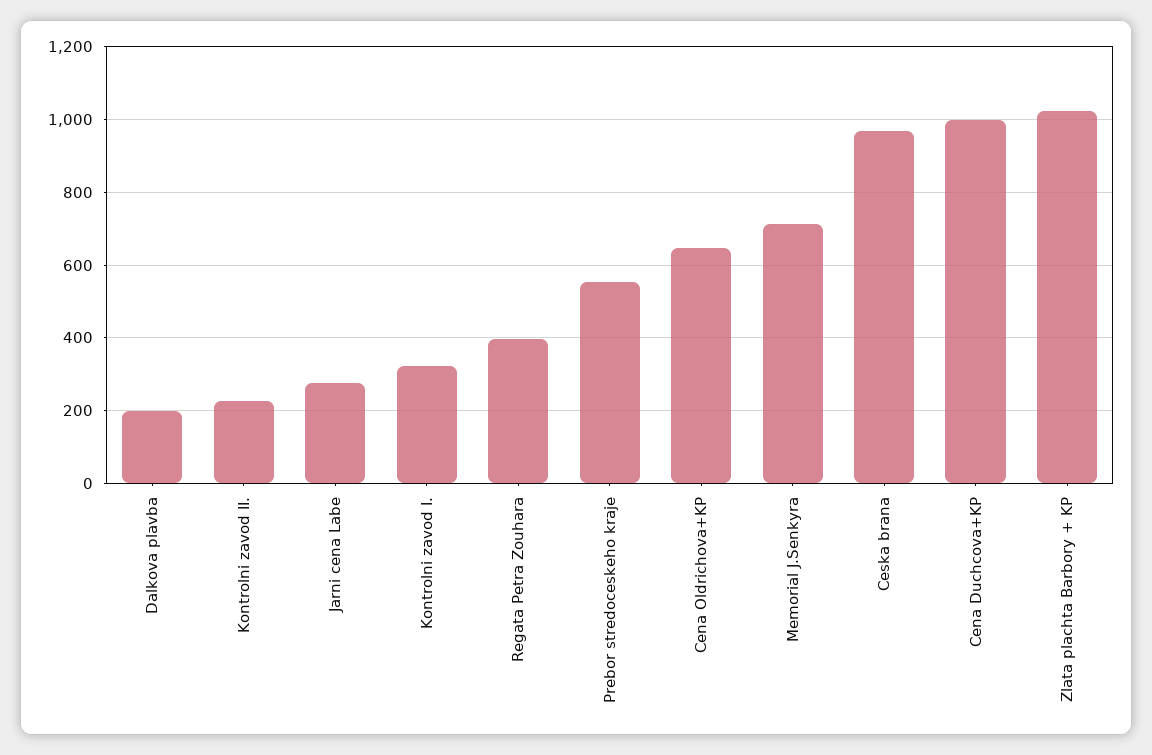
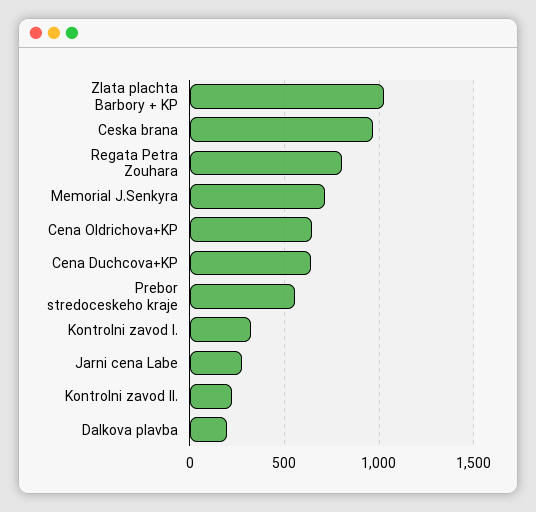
Regata Petra Zouhara: 400 -> 800
Cena Duchcova+KP: 1000 -> 650

